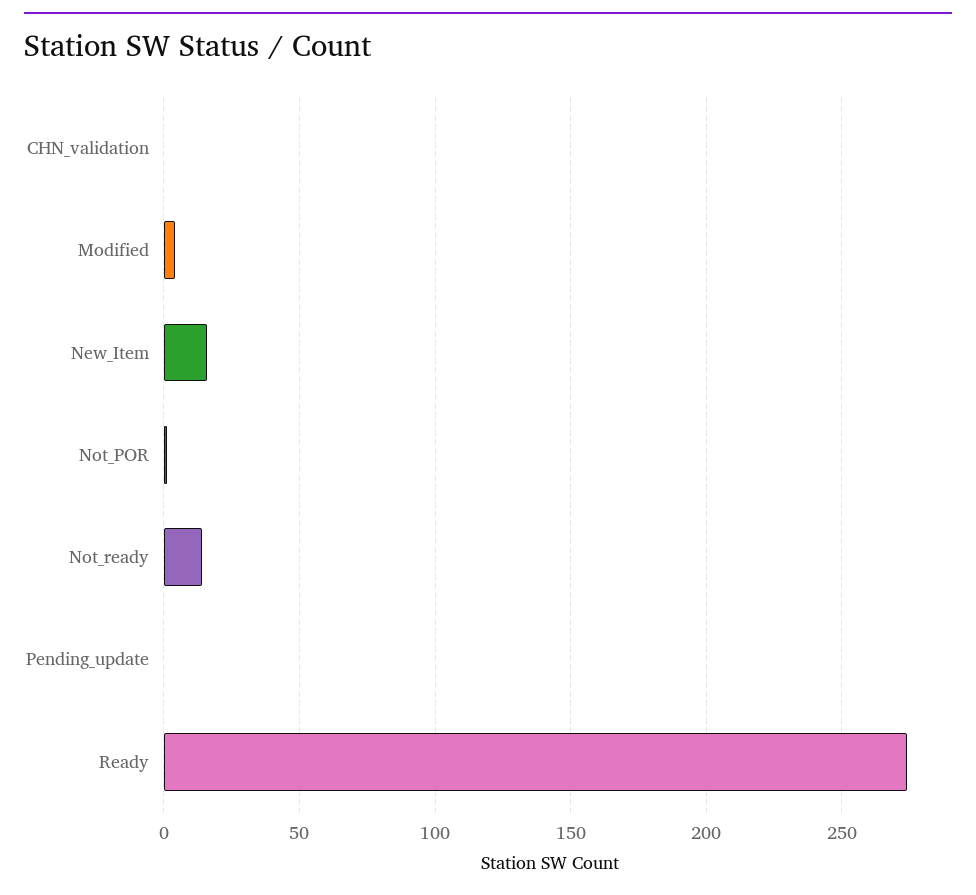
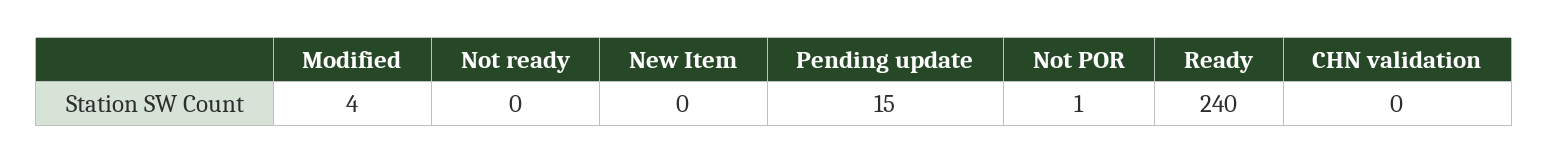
New_Item: 15 -> 0
Not_ready: 15 -> 0
Pending_update: 0 -> 15
Ready: 275 -> 240

